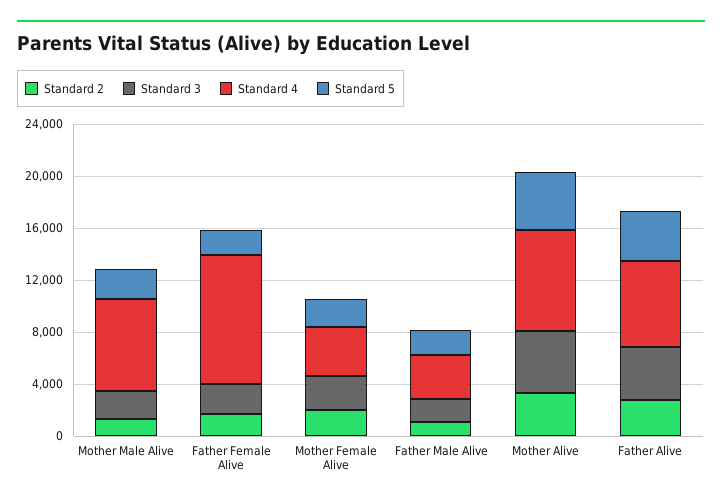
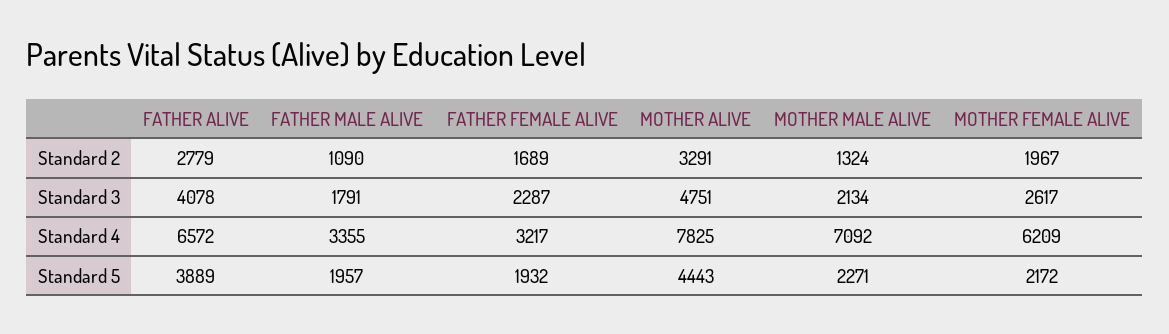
Standard 4, Father Female Alive: 10000 -> 3217
Standard 4, Mother Female Alive: 4000 -> 6209

